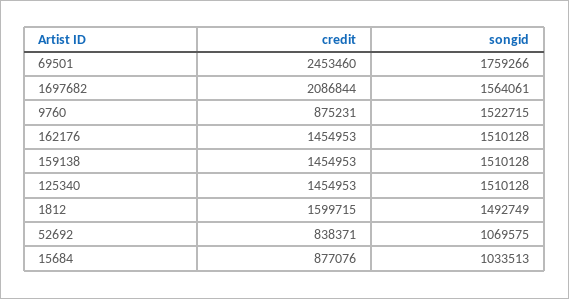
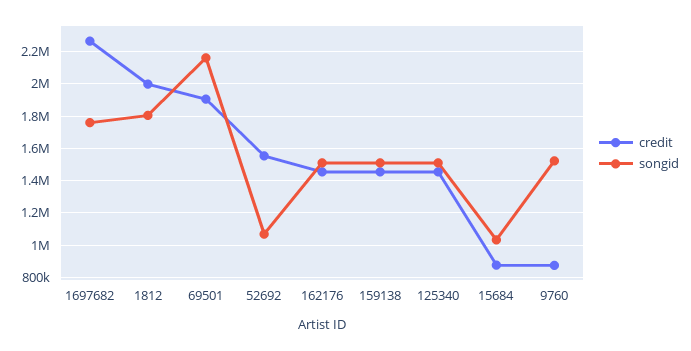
credit, 69501: 2453460 -> 1900000
songid, 69501: 1759266 -> 2150000
credit, 1697682: 2086844 -> 2250000
songid, 1697682: 1564061 -> 1750000
credit, 1812: 1599715 -> 2000000
songid, 1812: 1492749 -> 1800000
credit, 52692: 838371 -> 1550000

